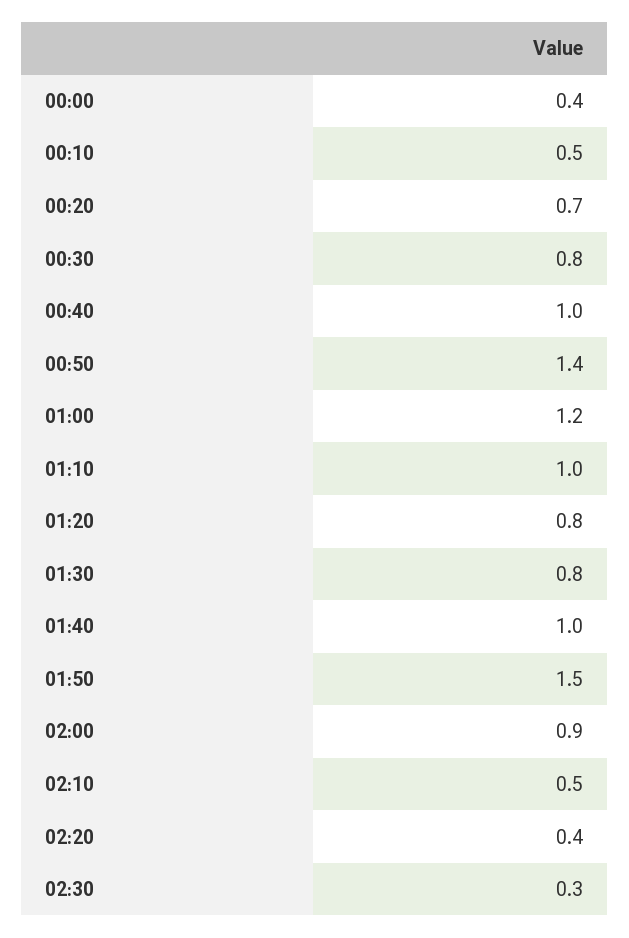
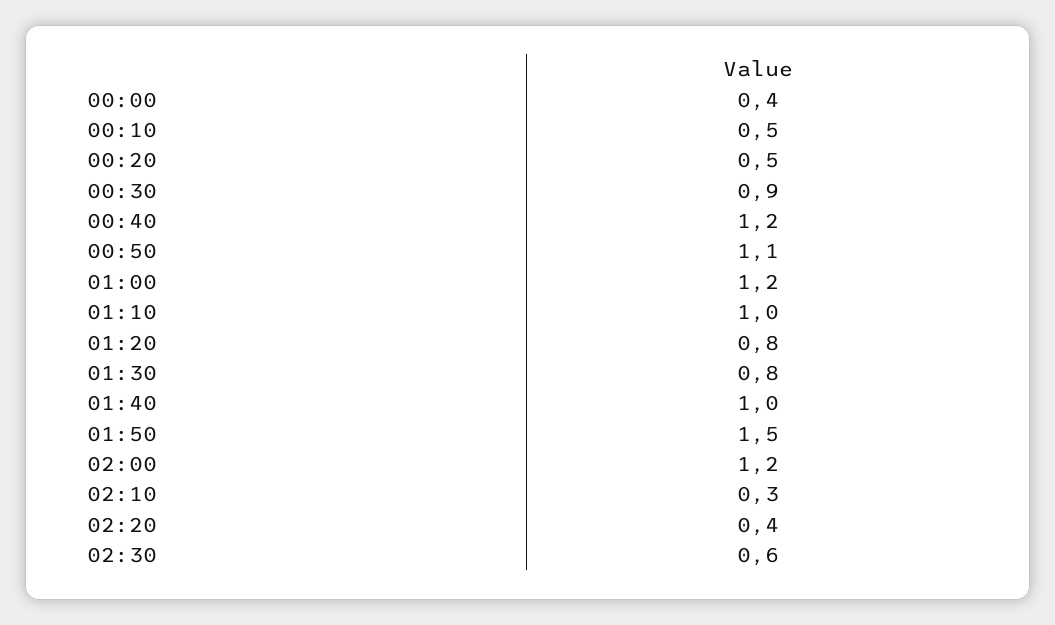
00:20: 0.7 -> 0.5
00:30: 0.8 -> 0.9
00:40: 1 -> 1.2
00:50: 1.4 -> 1.1
02:00: 0.9 -> 1.2
02:10: 0.5 -> 0.3
02:30: 0.3 -> 0.6

